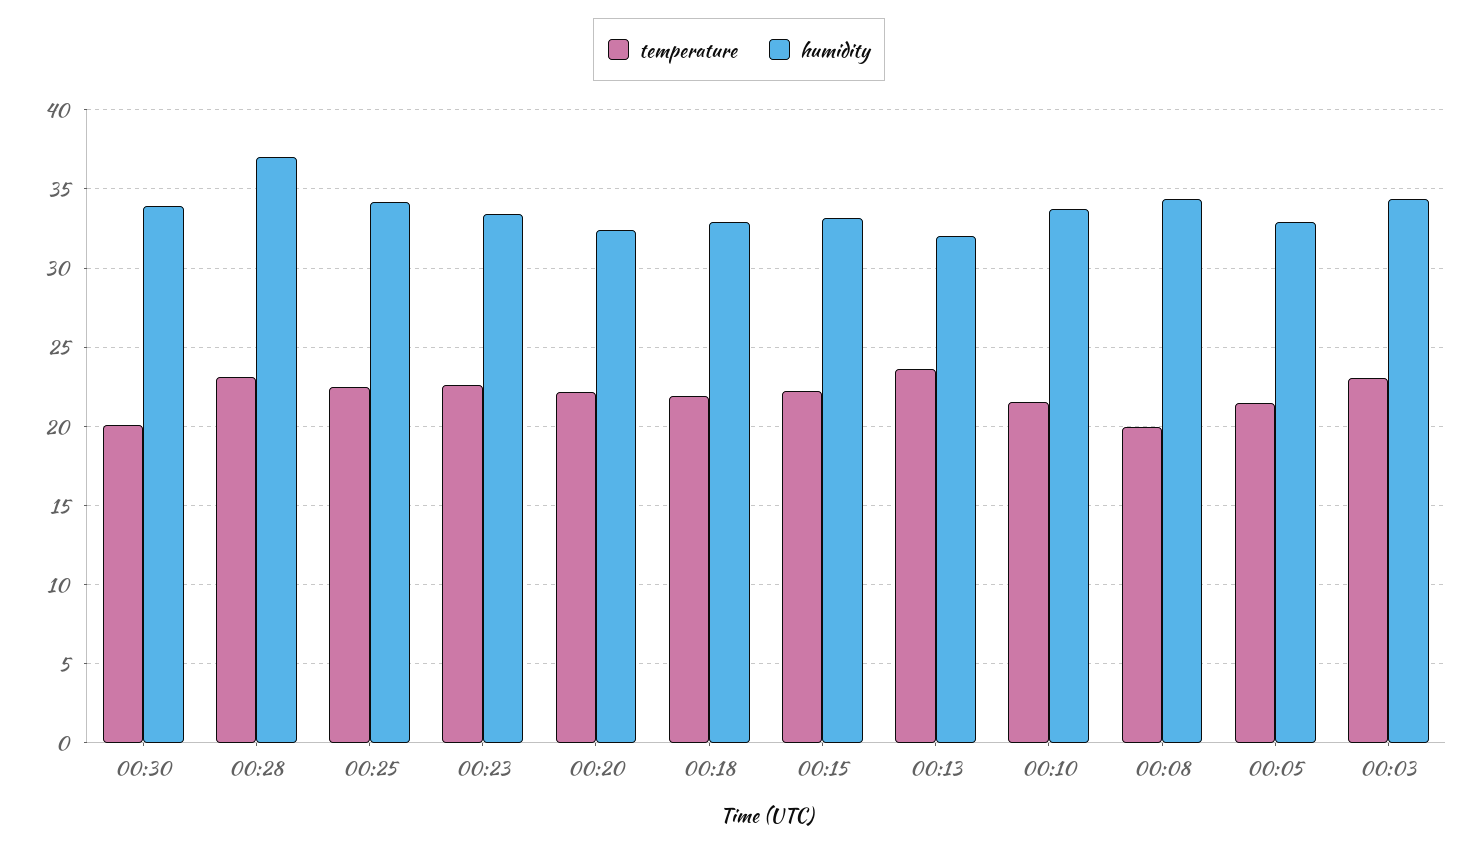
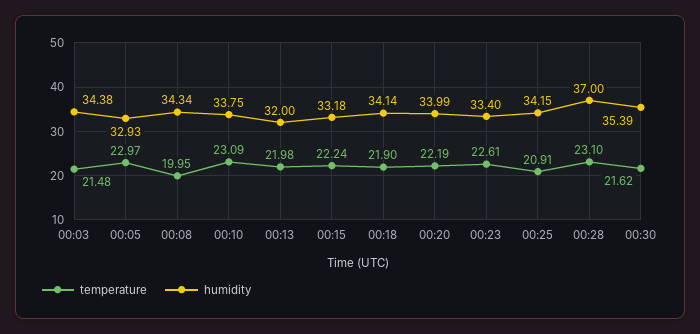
temperature, 00:30: 20 -> 21.62
humidity, 00:30: 34 -> 35.39
temperature, 00:25: 22.5 -> 20.91
humidity, 00:20: 32.5 -> 33.99
humidity, 00:18: 33 -> 34.14
temperature, 00:13: 23.5 -> 21.98
temperature, 00:10: 21.5 -> 23.09
temperature, 00:05: 21.5 -> 22.97
temperature, 00:03: 23 -> 21.48

